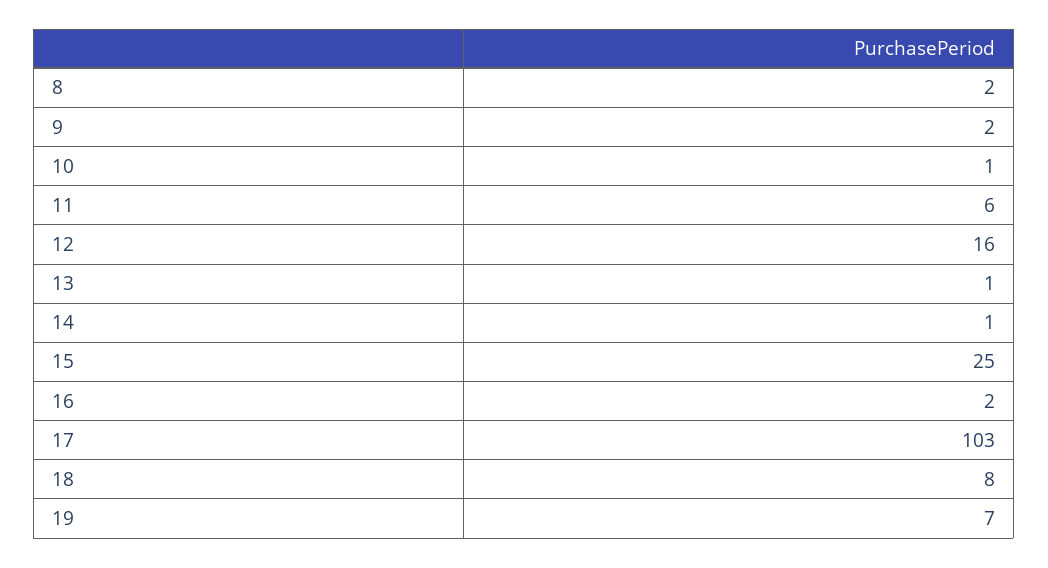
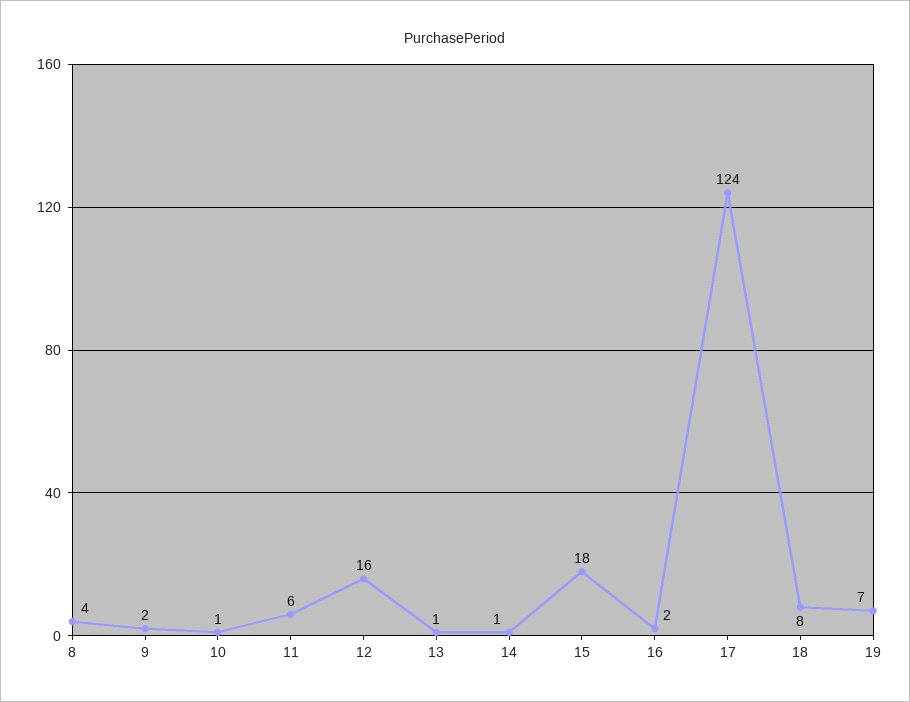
8: 2 -> 4
15: 25 -> 18
17: 103 -> 124

